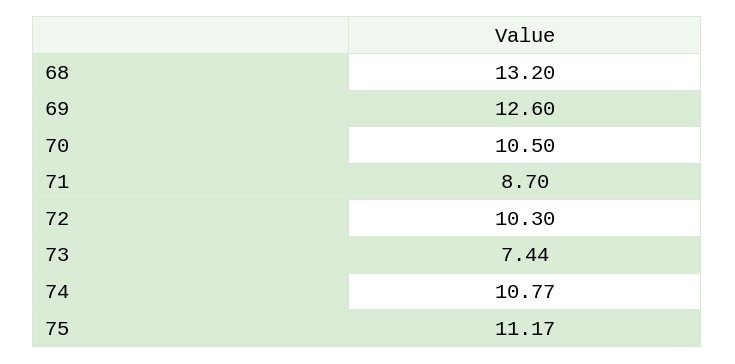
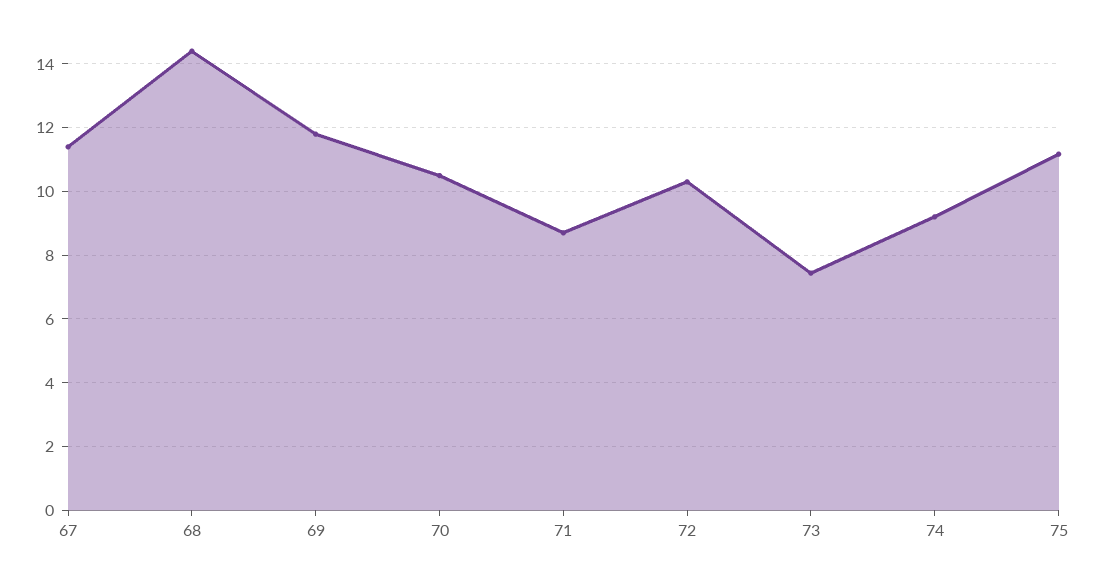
68: 13.2 -> 14.4
69: 12.6 -> 11.8
74: 10.77 -> 9.2
67: none -> 11.4

